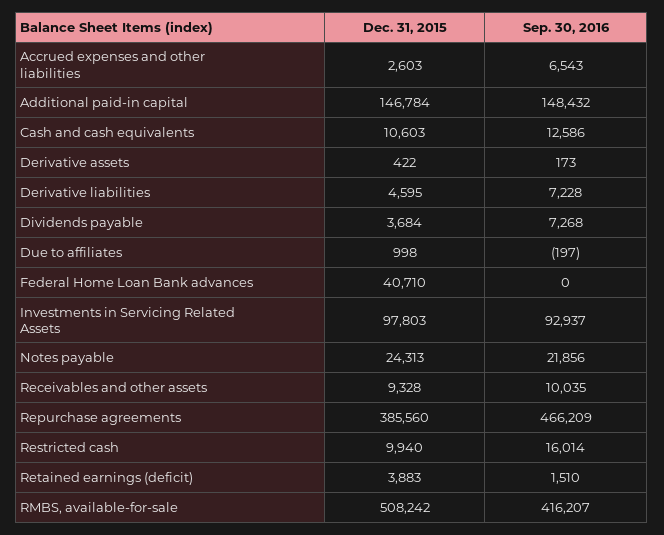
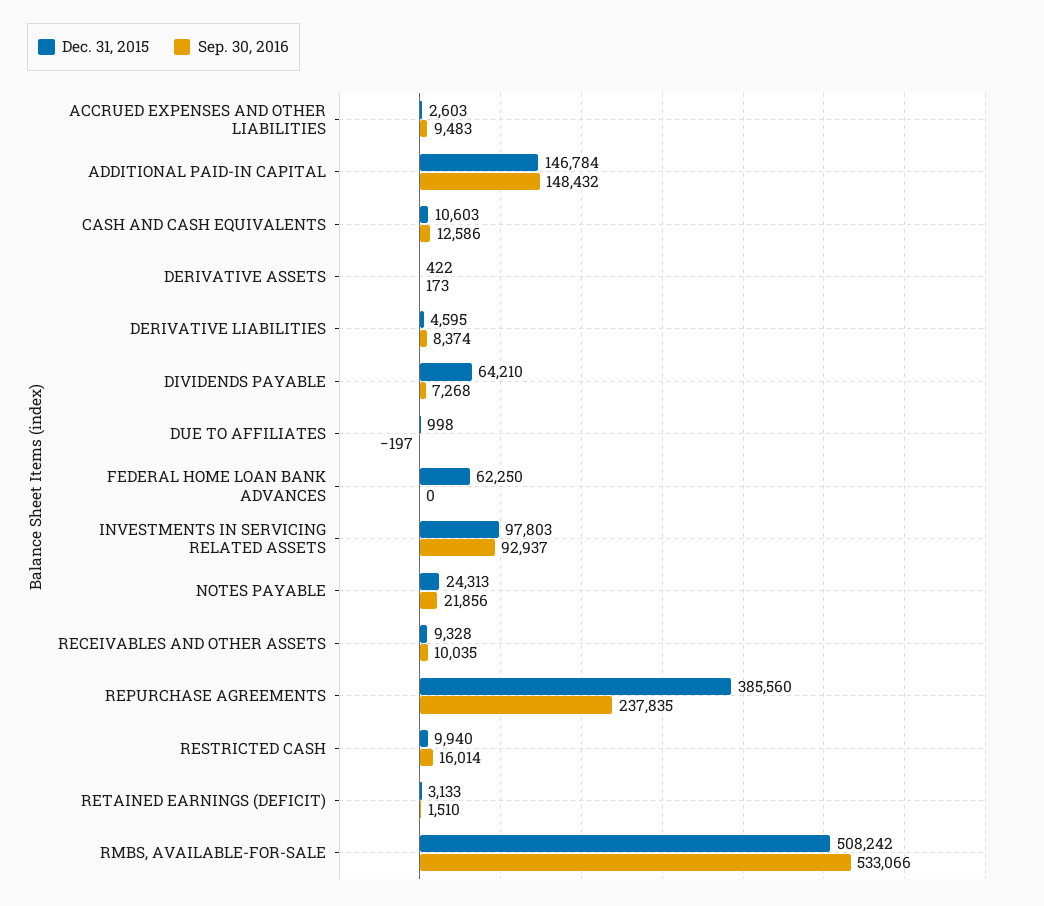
Sep. 30, 2016, Accrued expenses and other liabilities: 6543 -> 9483
Sep. 30, 2016, Derivative liabilities: 7228 -> 8374
Dec. 31, 2015, Dividends payable: 3684 -> 64210
Dec. 31, 2015, Federal Home Loan Bank advances: 40710 -> 62250
Sep. 30, 2016, Repurchase agreements: 466209 -> 237835
Dec. 31, 2015, Retained earnings (deficit): 3883 -> 3133
Sep. 30, 2016, RMBS, available-for-sale: 416207 -> 533066

